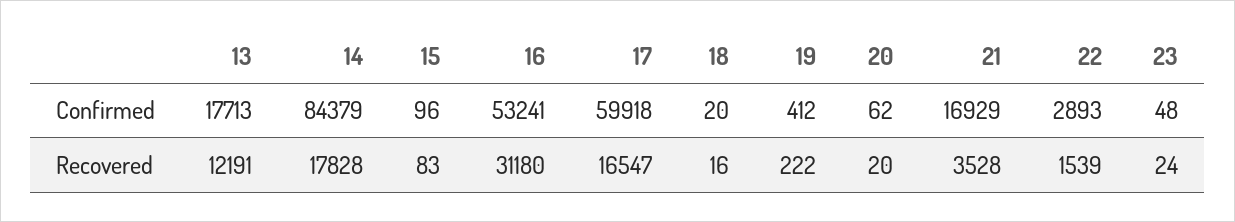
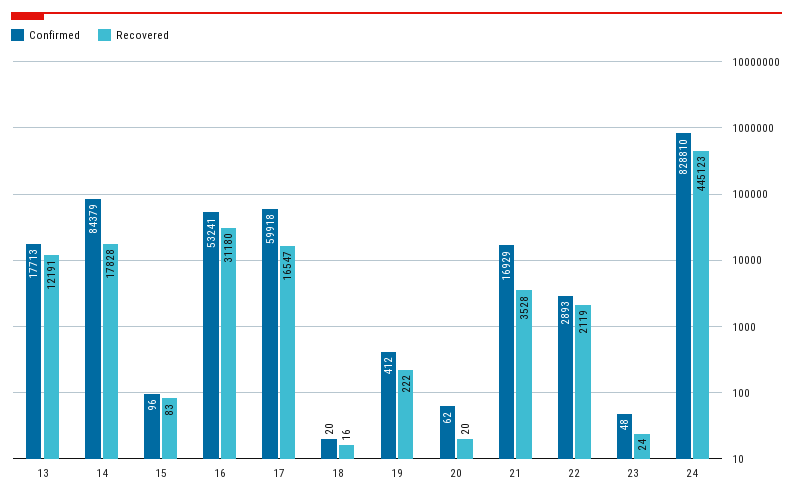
Recovered, 22: 1539 -> 2119
Confirmed, 24: none -> 828810
Recovered, 24: none -> 445123

